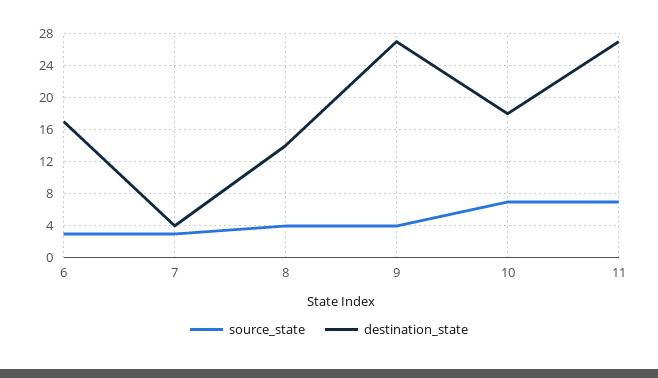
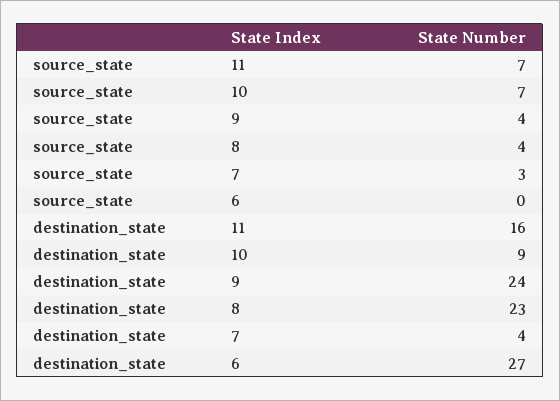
source_state, 6: 3 -> 0
destination_state, 6: 17 -> 27
destination_state, 8: 14 -> 23
destination_state, 9: 27 -> 24
destination_state, 10: 18 -> 9
destination_state, 11: 27 -> 16

